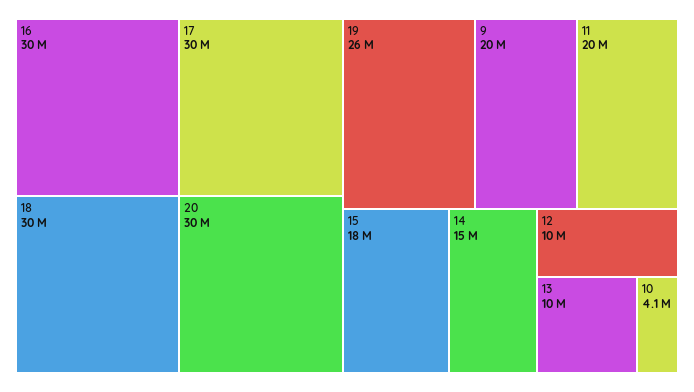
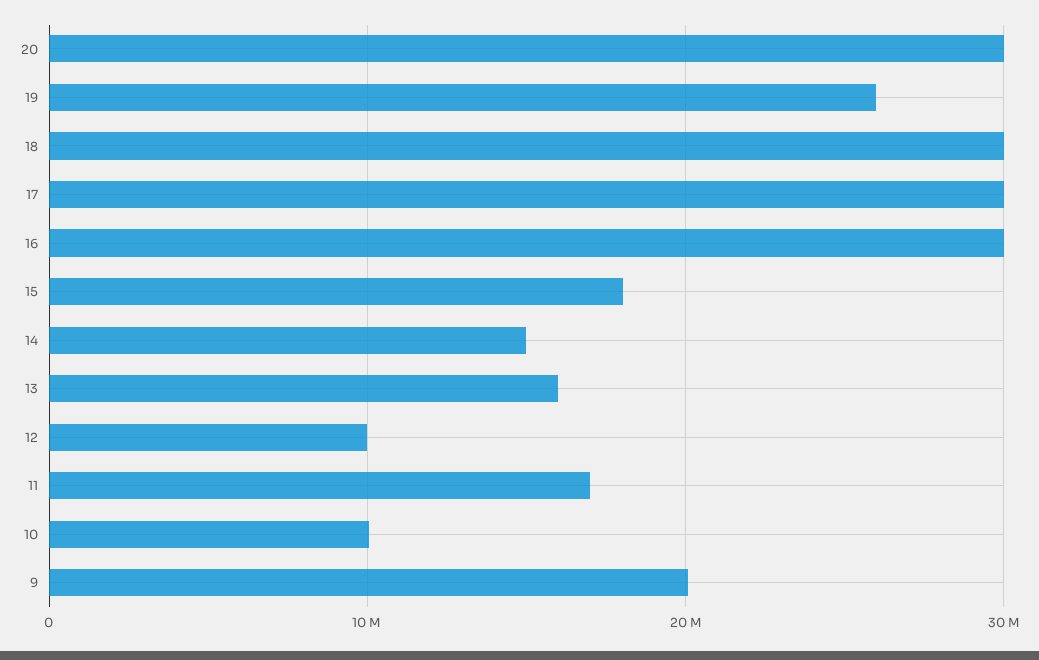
11: 20000000 -> 17000000
13: 10000000 -> 16000000
10: 4100000 -> 10000000

